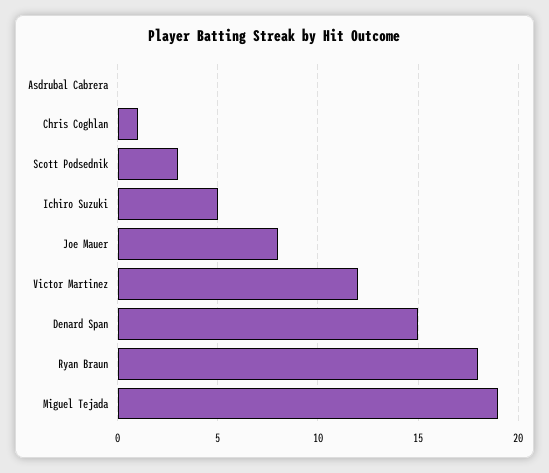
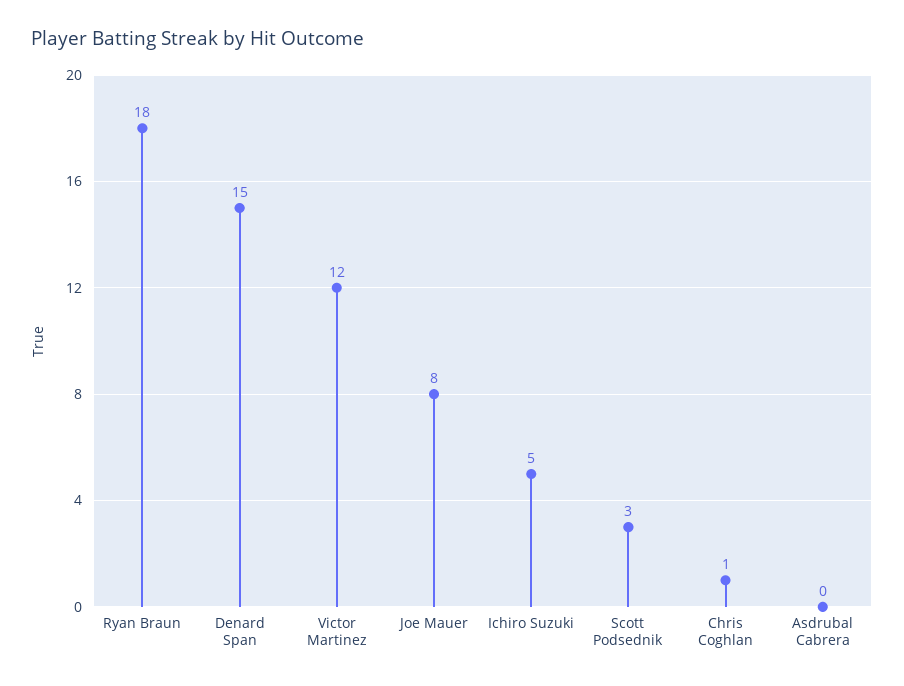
Miguel Tejada: 19 -> none

